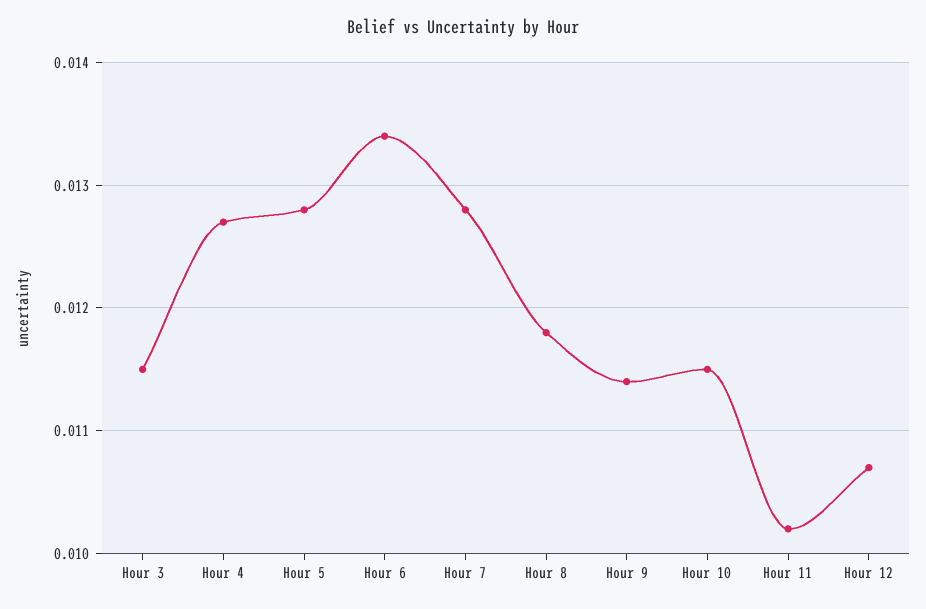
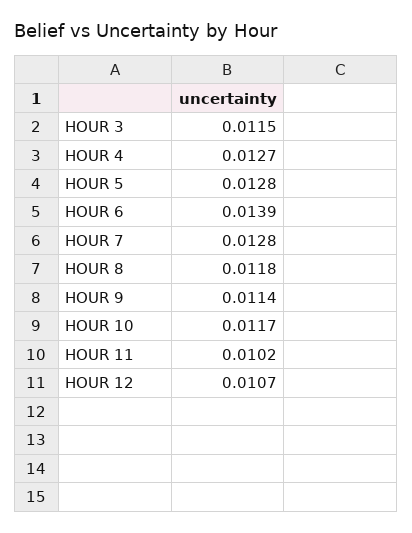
Hour 6: 0.0134 -> 0.0139
Hour 10: 0.0115 -> 0.0117

